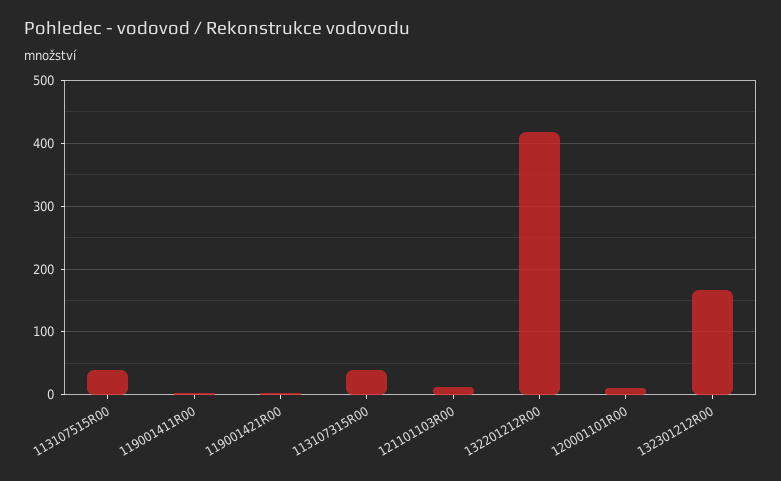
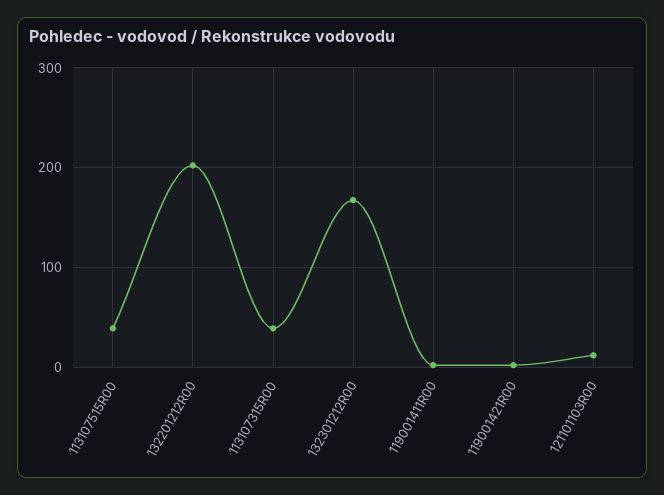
132201212R00: 420 -> 200
120001101R00: 10 -> none

